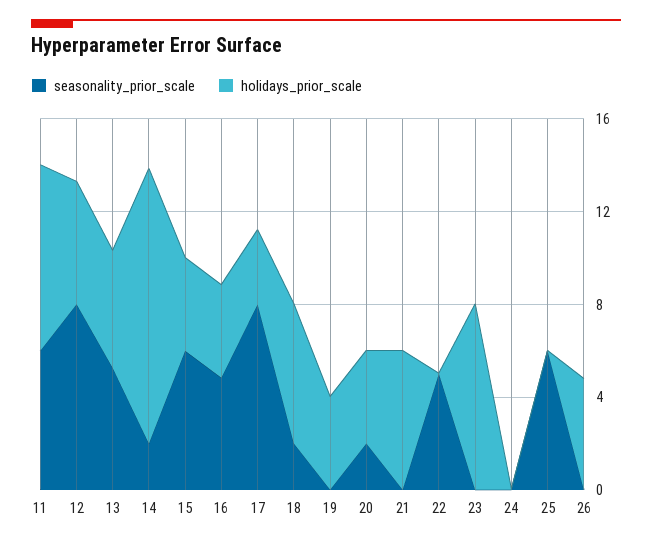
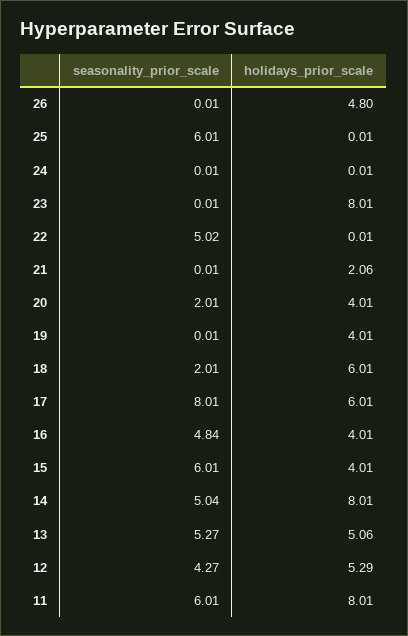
seasonality_prior_scale, 12: 8 -> 4.27
seasonality_prior_scale, 14: 2 -> 5.04
holidays_prior_scale, 14: 12 -> 8.01
holidays_prior_scale, 17: 3 -> 6.01
holidays_prior_scale, 21: 6 -> 2.06

